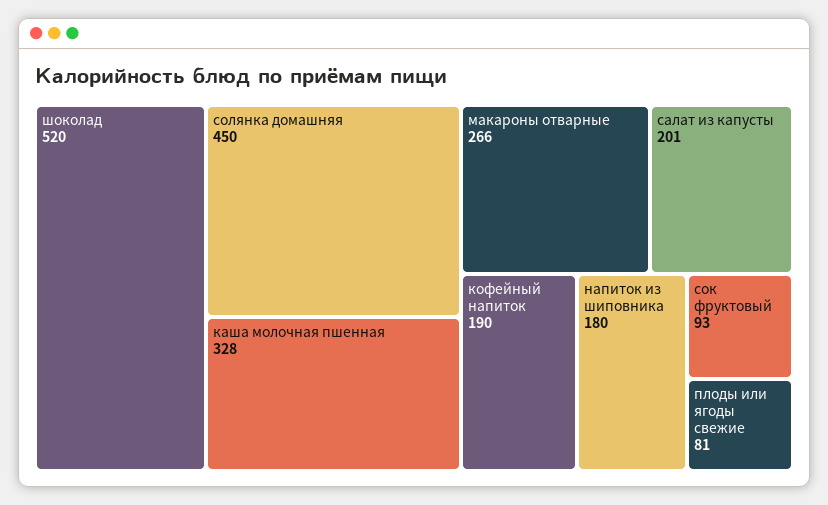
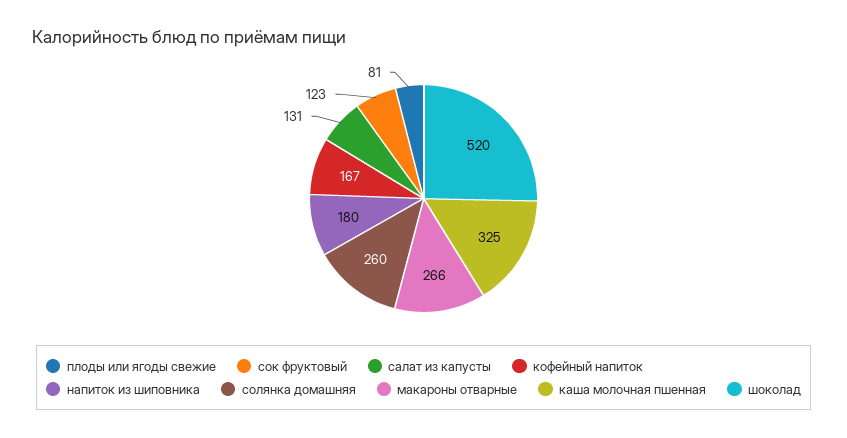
солянка домашняя: 450 -> 260
каша молочная пшенная: 328 -> 325
салат из капусты: 201 -> 131
кофейный напиток: 190 -> 167
сок фруктовый: 93 -> 123

